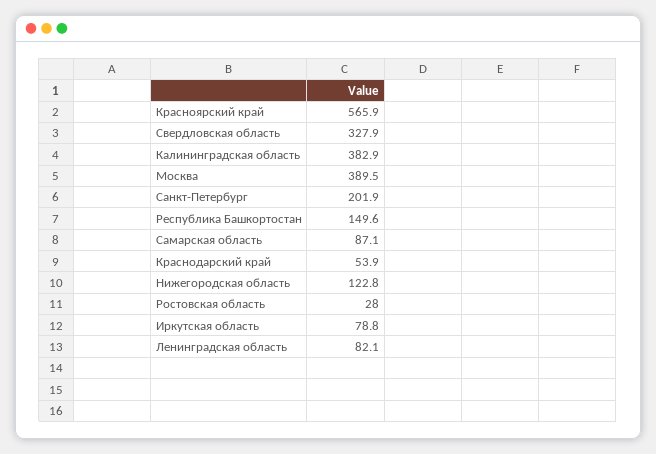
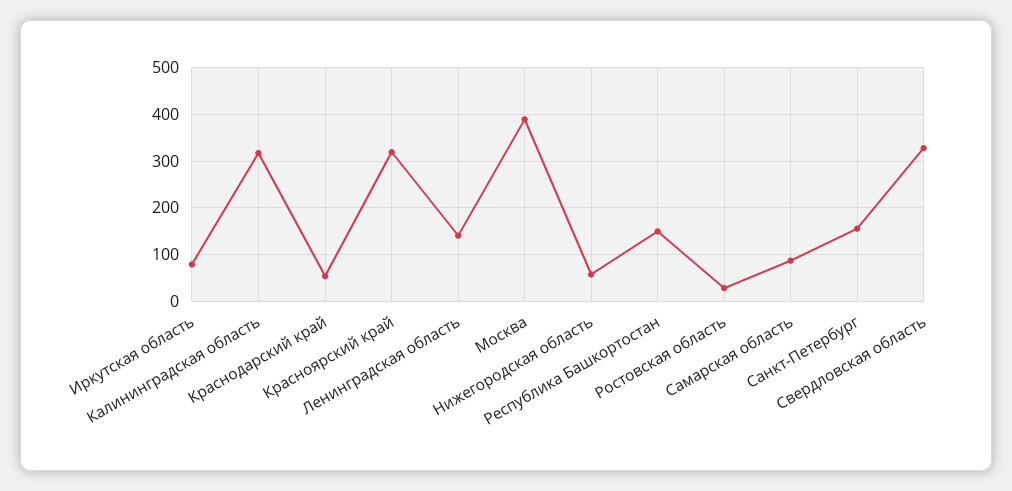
Красноярский край: 565.9 -> 320
Калининградская область: 382.9 -> 320
Санкт-Петербург: 201.9 -> 160
Нижегородская область: 122.8 -> 60
Ленинградская область: 82.1 -> 140

